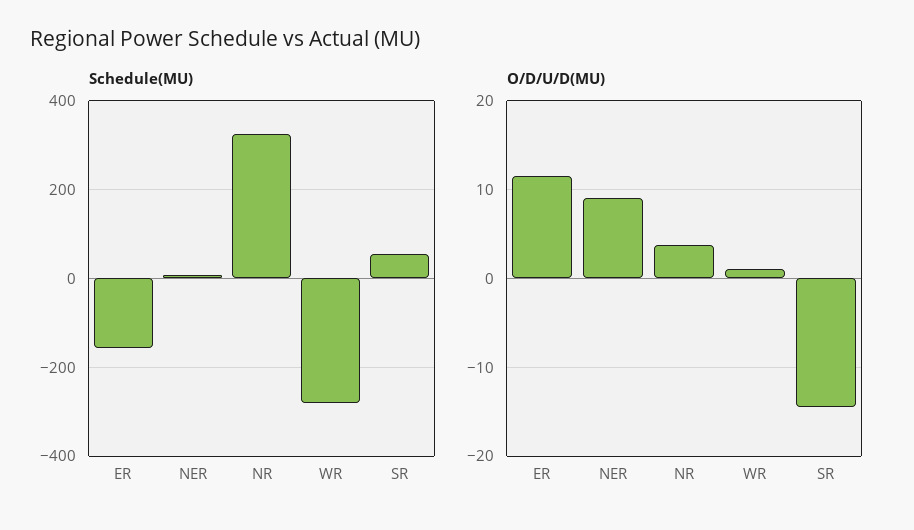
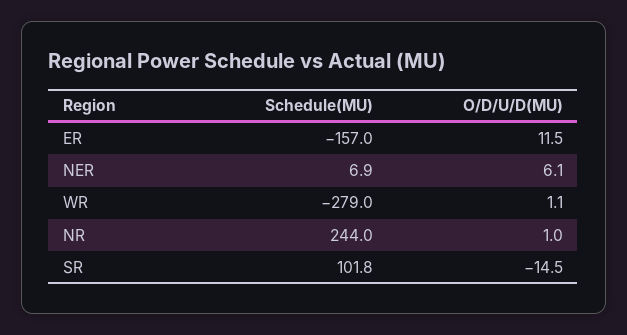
Schedule(MU), NR: 320 -> 244
Schedule(MU), SR: 60 -> 101.8
O/D/U/D(MU), NER: 9 -> 6.1
O/D/U/D(MU), NR: 4 -> 1

